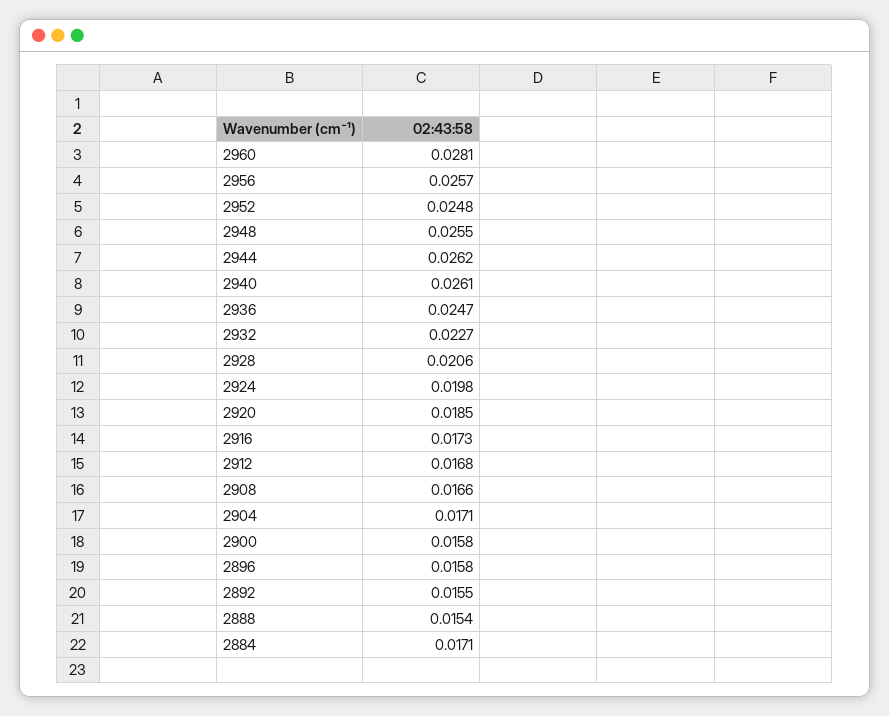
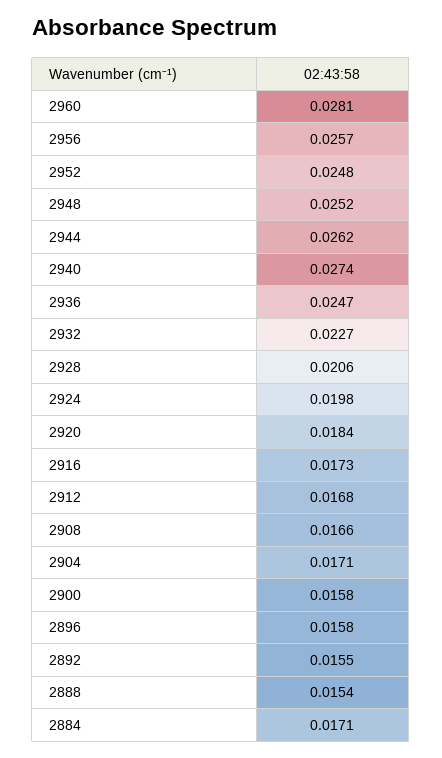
2948: 0.0255 -> 0.0252
2940: 0.0261 -> 0.0274
2920: 0.0185 -> 0.0184

